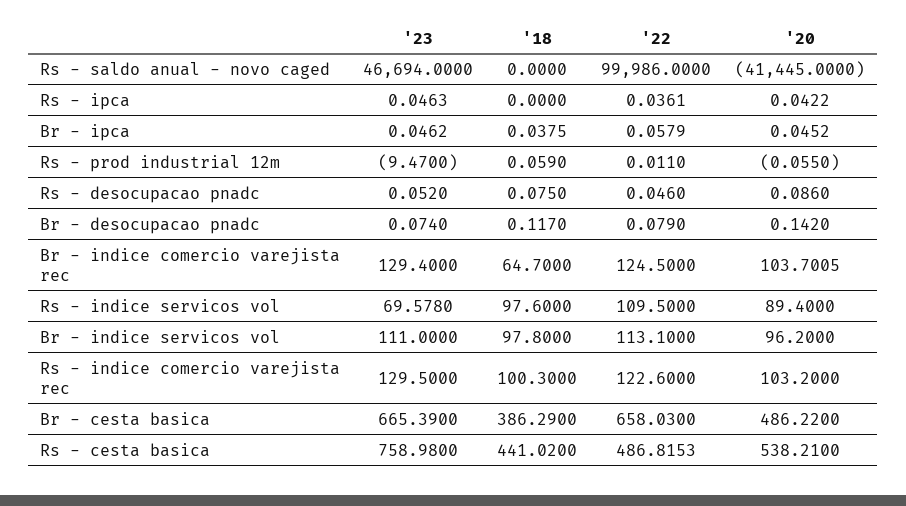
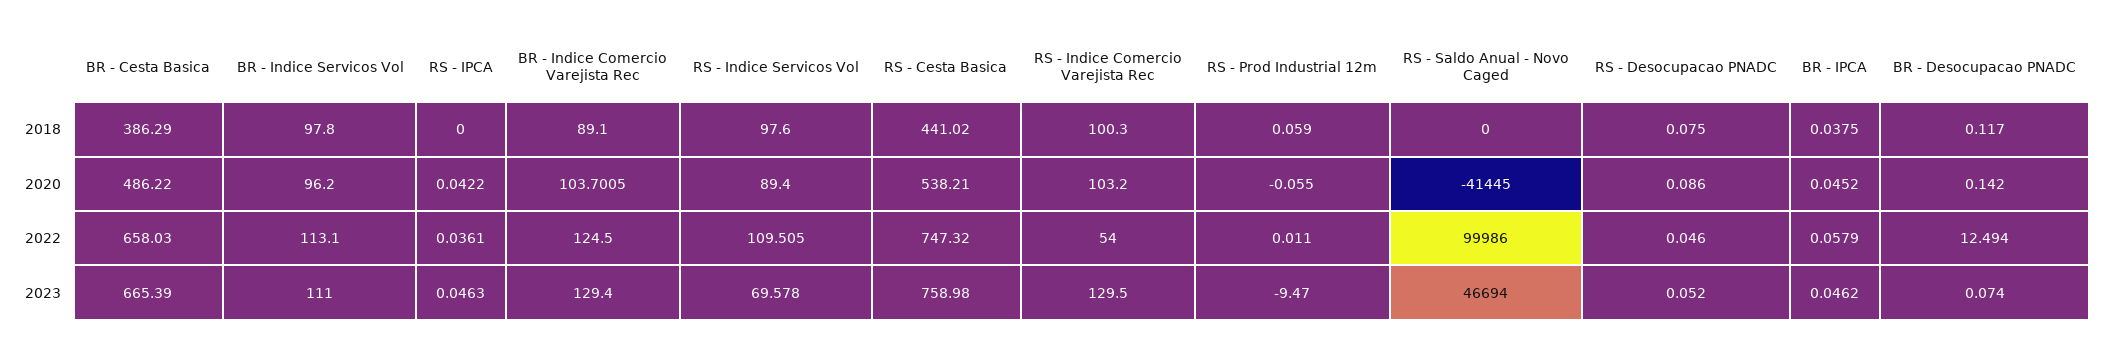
'22, Br - desocupacao pnadc: 0.079 -> 12.494
'18, Br - indice comercio varejista rec: 64.7 -> 89.1
'22, Rs - indice servicos vol: 109.5 -> 109.505
'22, Rs - indice comercio varejista rec: 122.6 -> 54
'22, Rs - cesta basica: 486.8153 -> 747.32

